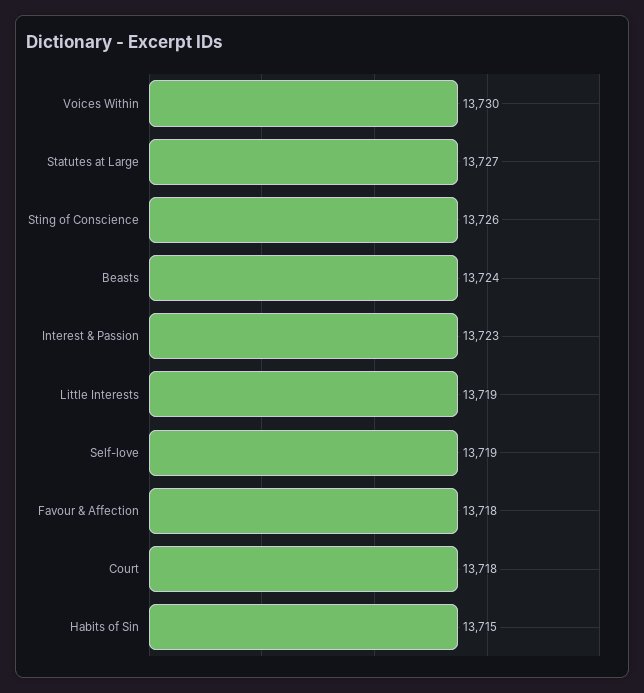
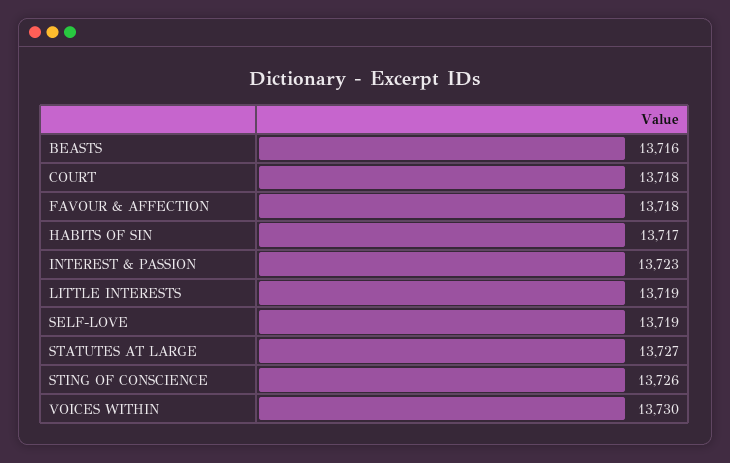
Beasts: 13724 -> 13716
Habits of Sin: 13715 -> 13717

